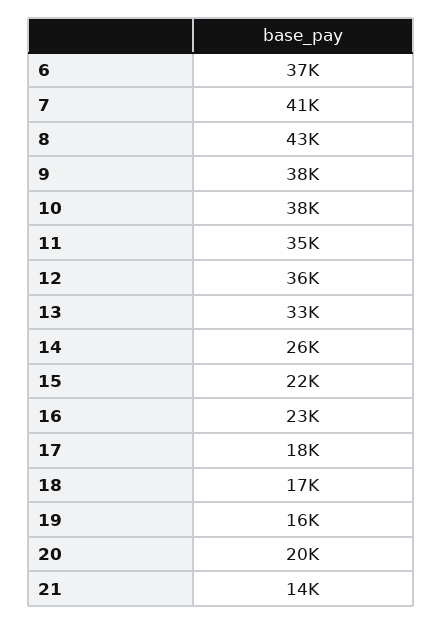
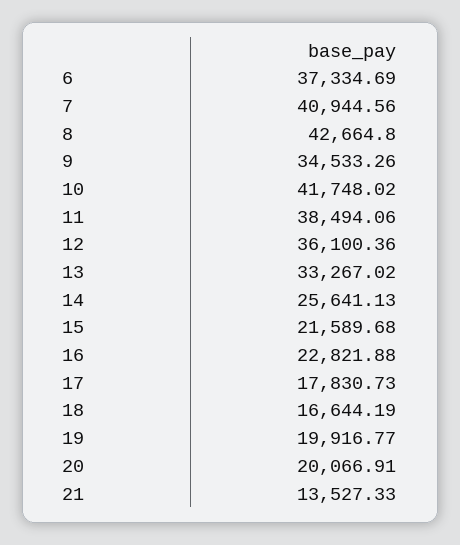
9: 38000 -> 34533.26
10: 38000 -> 41748.02
11: 35000 -> 38494.06
19: 16000 -> 19916.77

